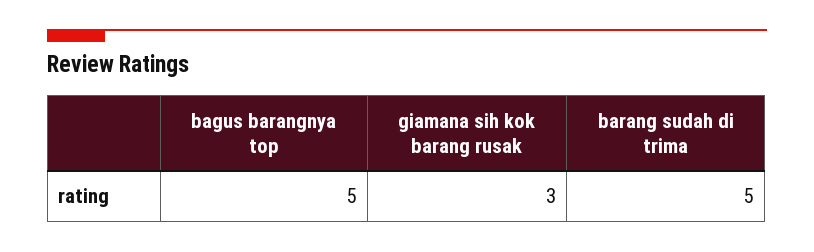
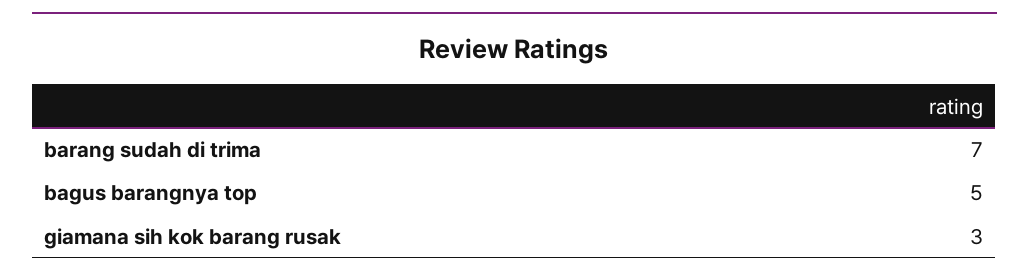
barang sudah di trima: 5 -> 7

